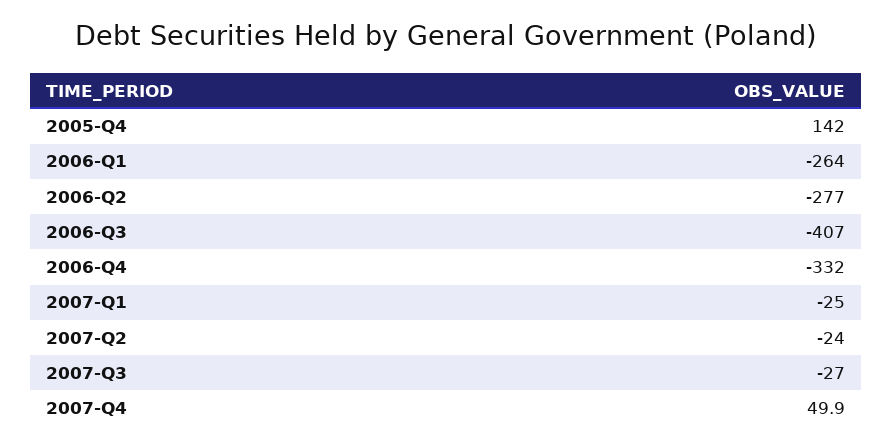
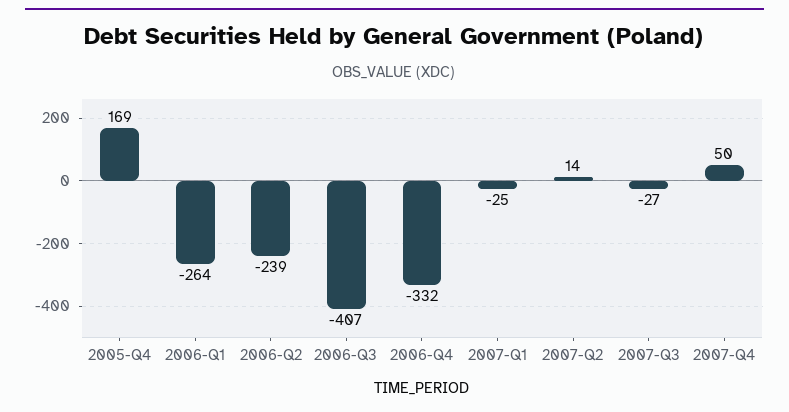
2005-Q4: 142 -> 169
2006-Q2: -277 -> -239
2007-Q2: -24 -> 14

